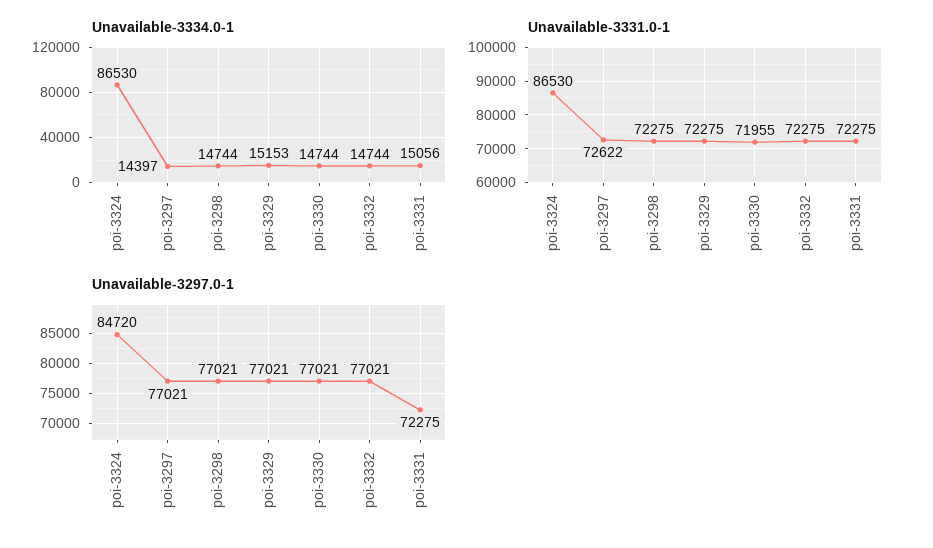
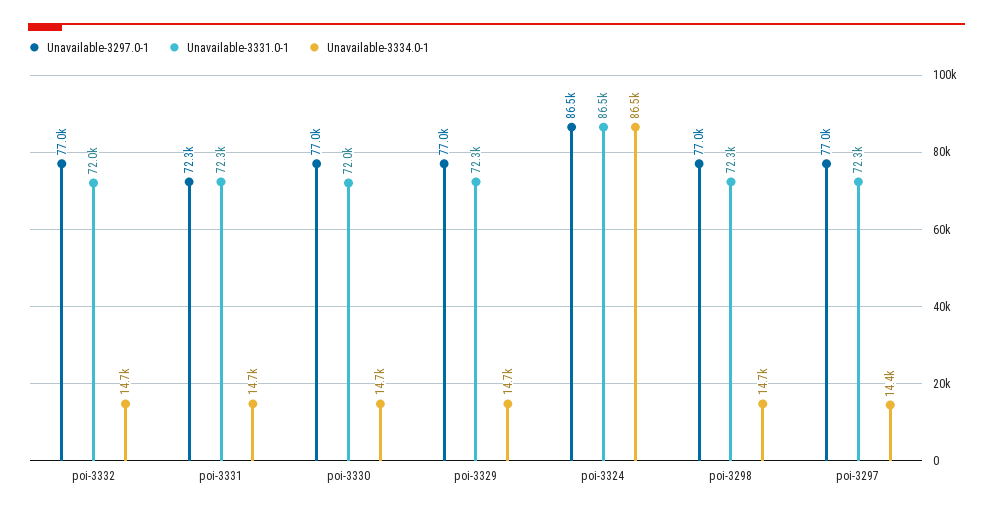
Unavailable-3334.0-1, poi-3329: 15153 -> 14700
Unavailable-3334.0-1, poi-3331: 15056 -> 14700
Unavailable-3331.0-1, poi-3297: 72622 -> 72300
Unavailable-3331.0-1, poi-3332: 72275 -> 72000
Unavailable-3297.0-1, poi-3324: 84720 -> 86500

